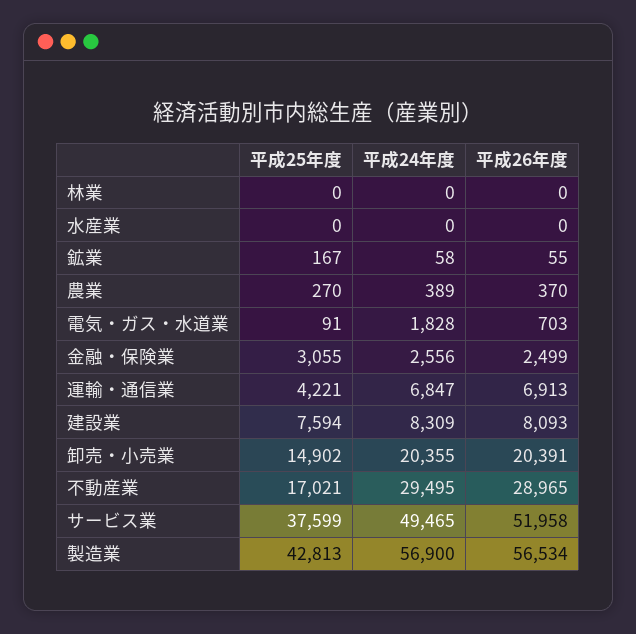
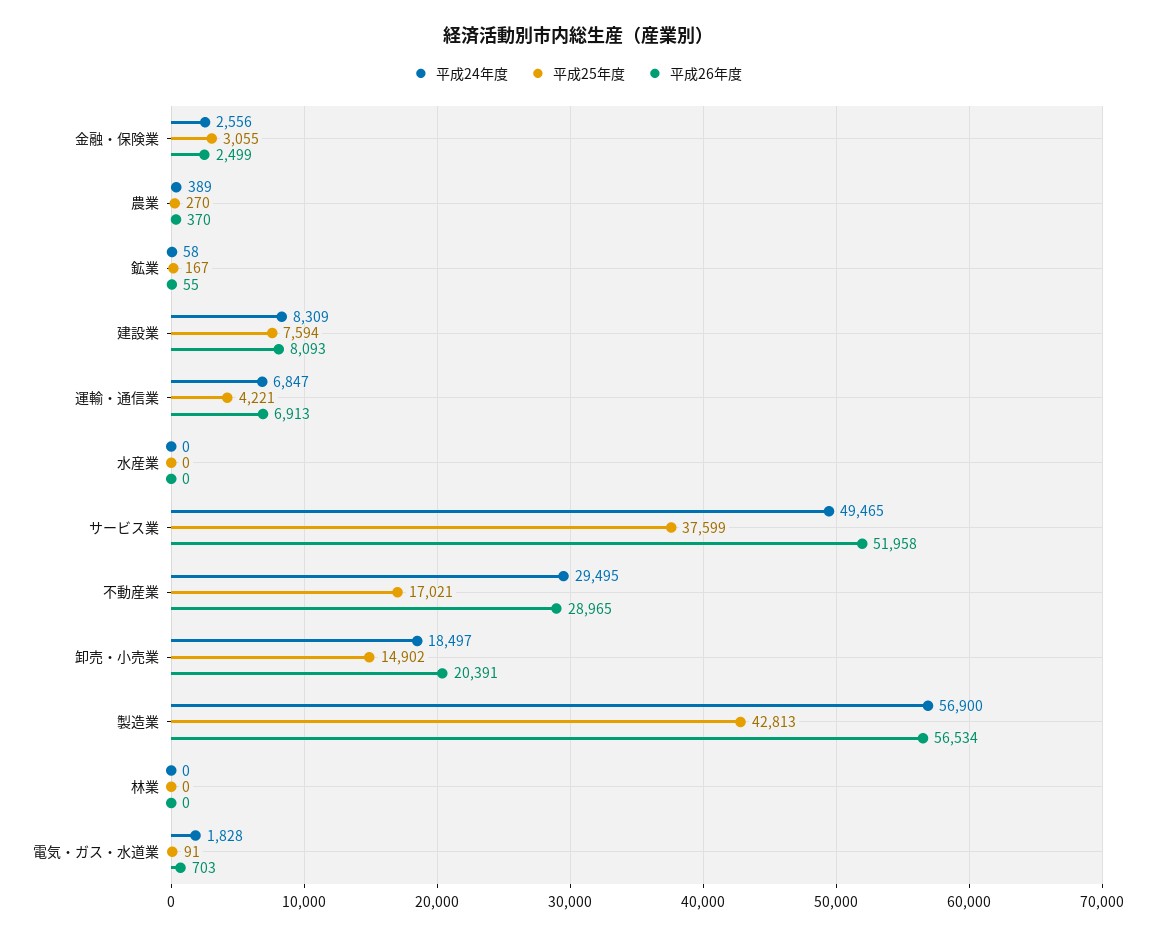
平成24年度, 卸売・小売業: 20355 -> 18497

